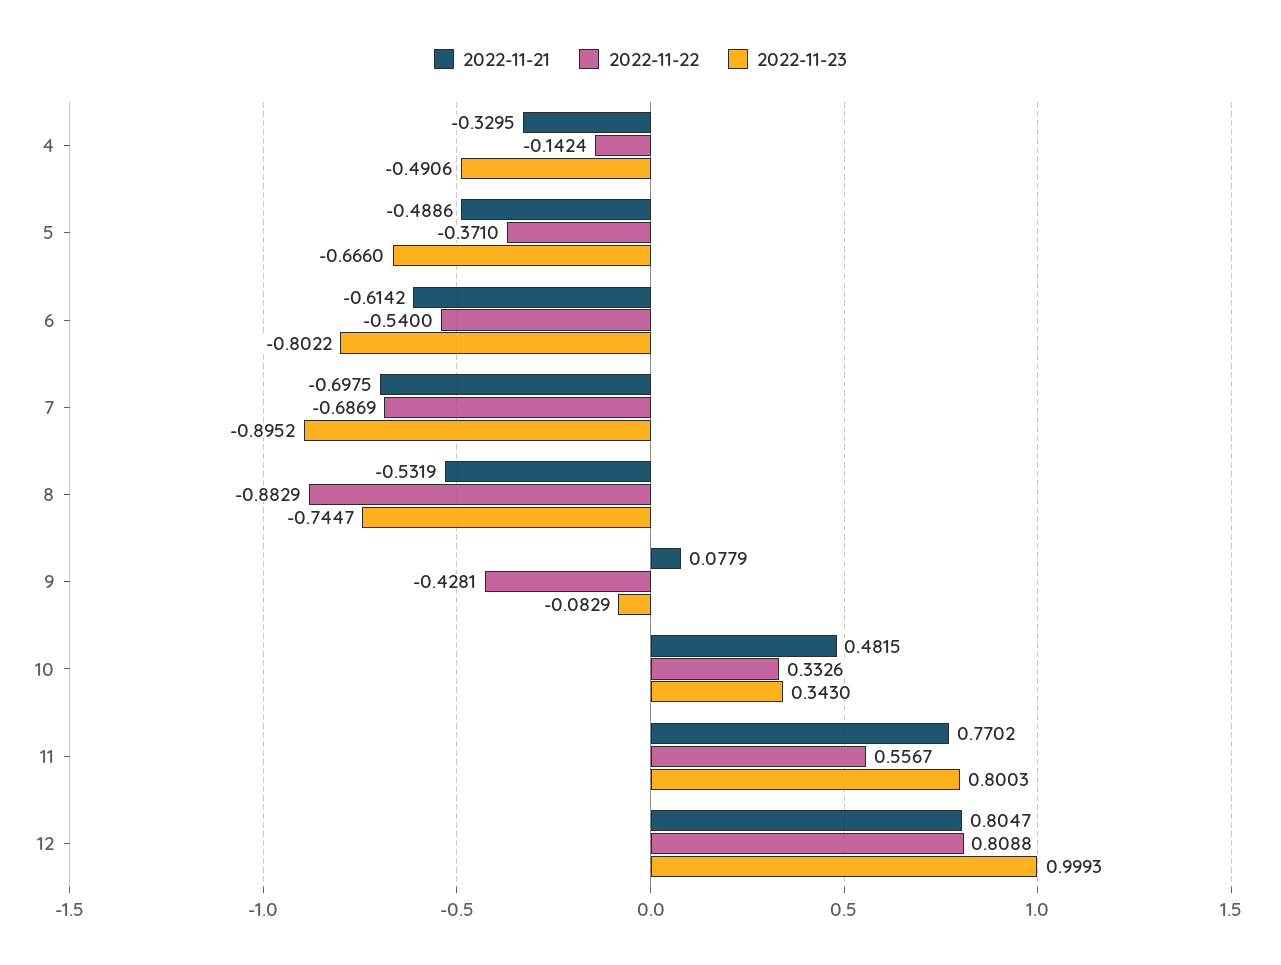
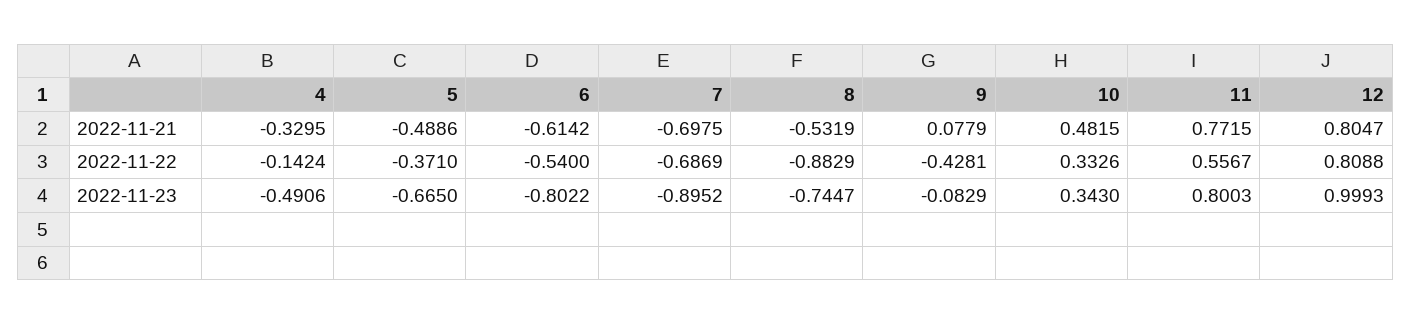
2022-11-23, 5: -0.666 -> -0.665
2022-11-21, 11: 0.7702 -> 0.7715

